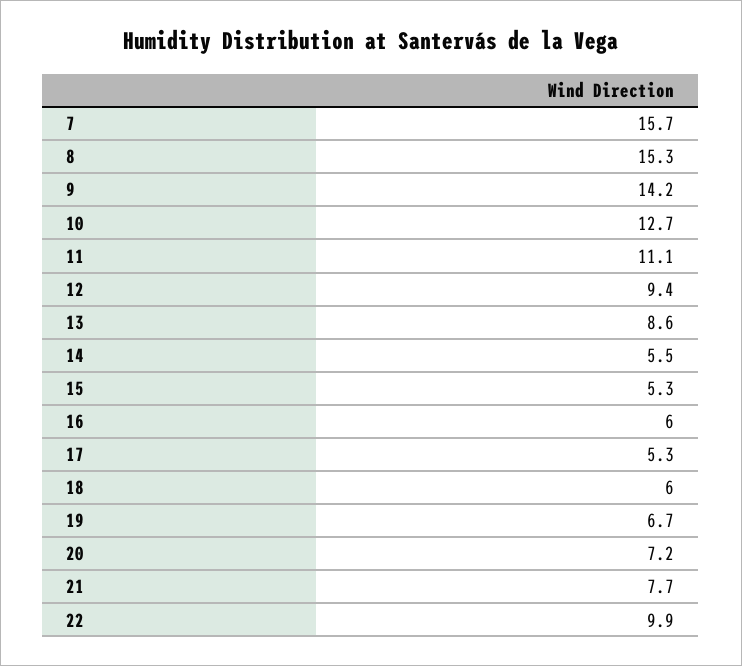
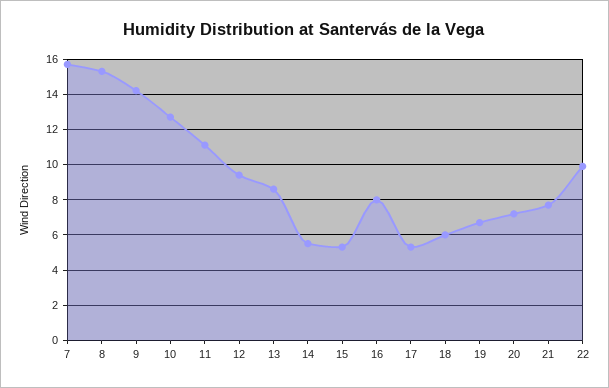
16: 6 -> 8

